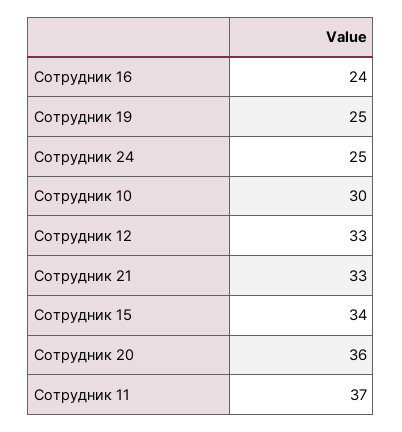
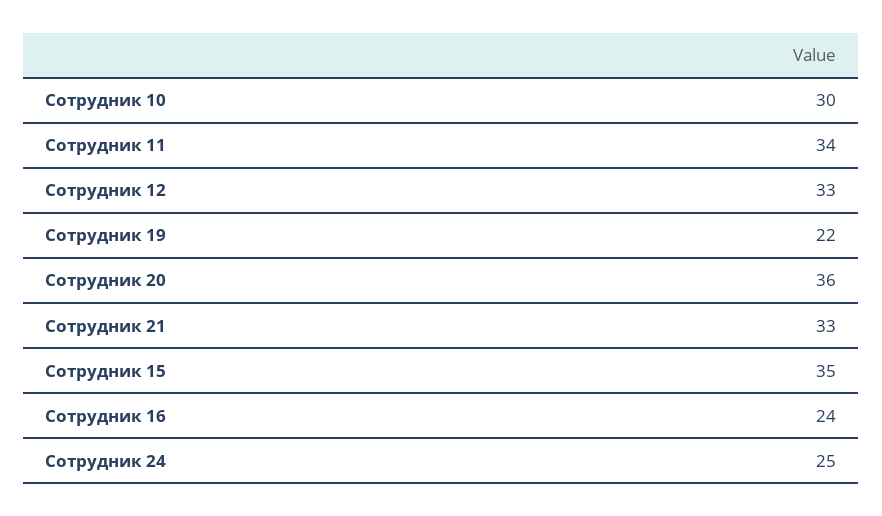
Сотрудник 19: 25 -> 22
Сотрудник 15: 34 -> 35
Сотрудник 11: 37 -> 34

